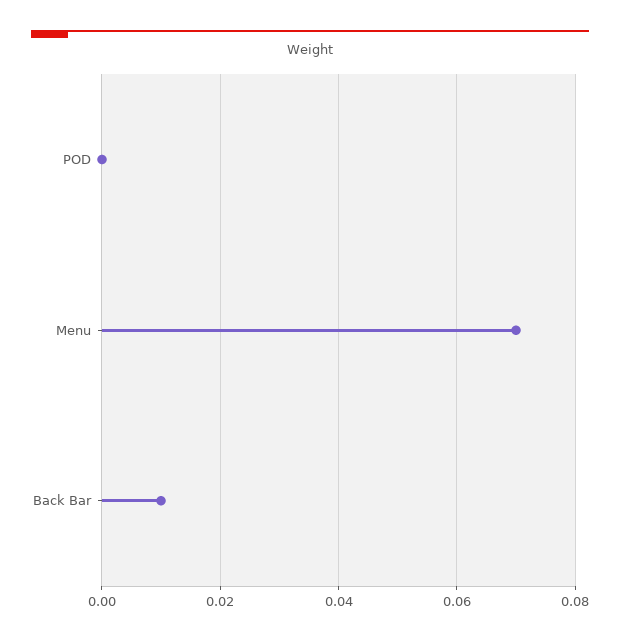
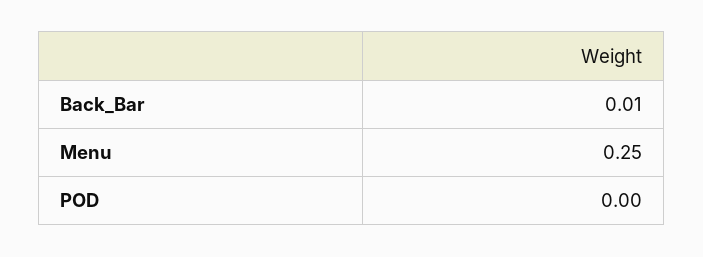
Menu: 0.07 -> 0.25

